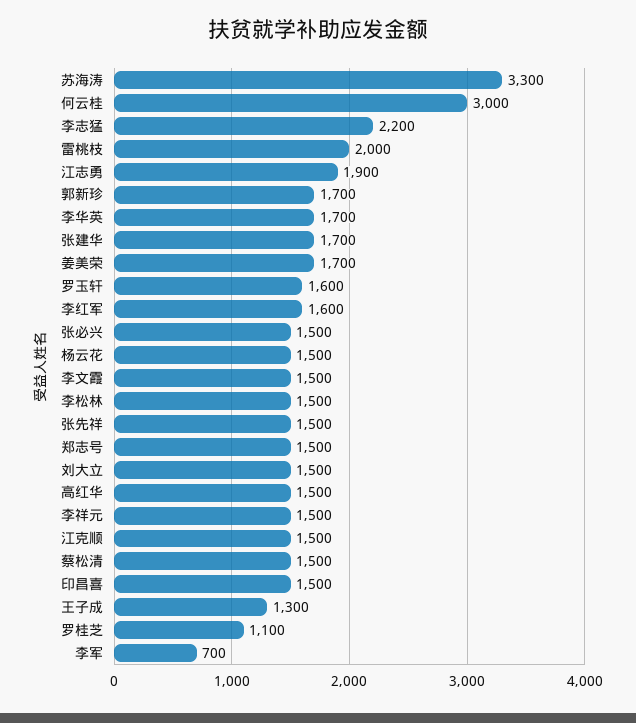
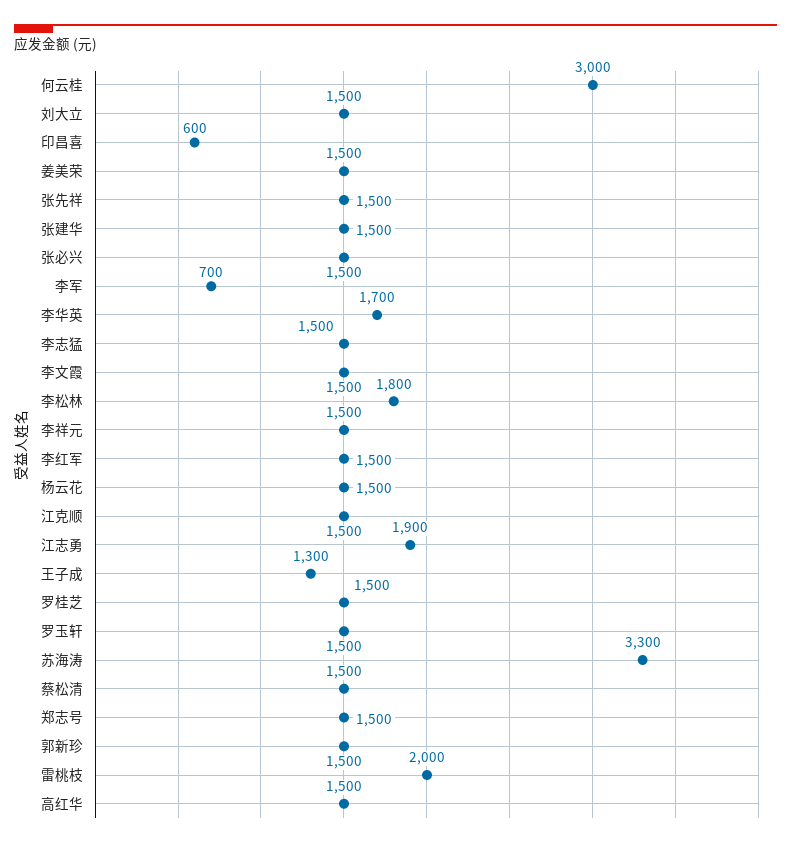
李志猛: 2200 -> 1500
郭新珍: 1700 -> 1500
张建华: 1700 -> 1500
姜美荣: 1700 -> 1500
罗玉轩: 1600 -> 1500
李红军: 1600 -> 1500
李松林: 1500 -> 1800
印昌喜: 1500 -> 600
罗桂芝: 1100 -> 1500

